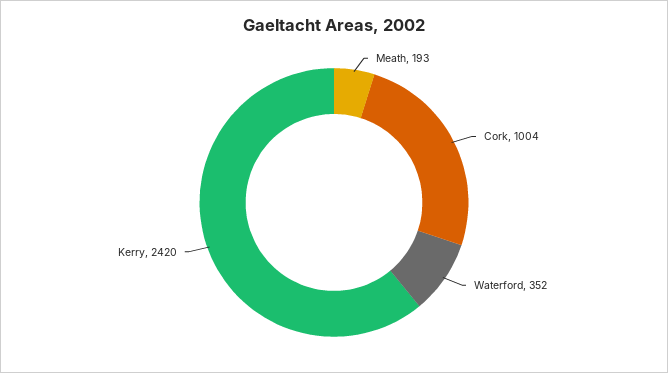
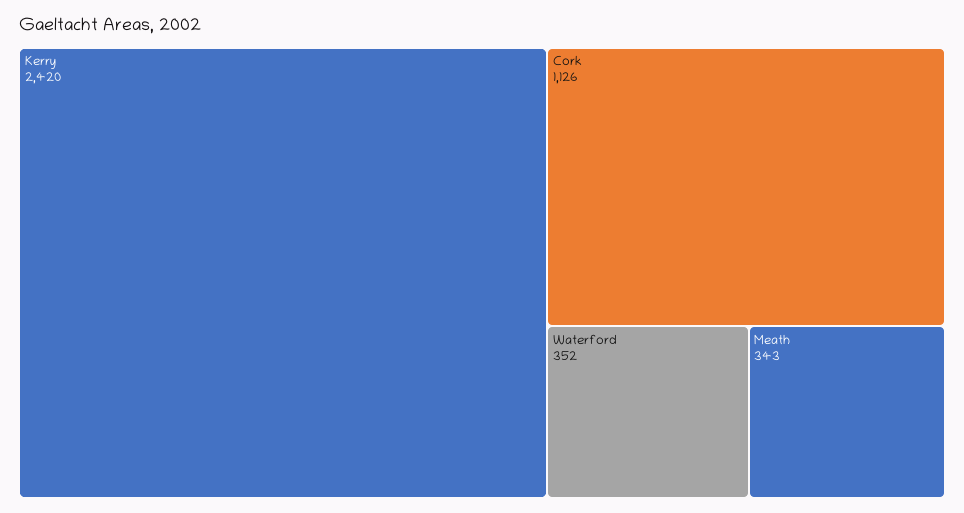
Meath: 193 -> 343
Cork: 1004 -> 1126

